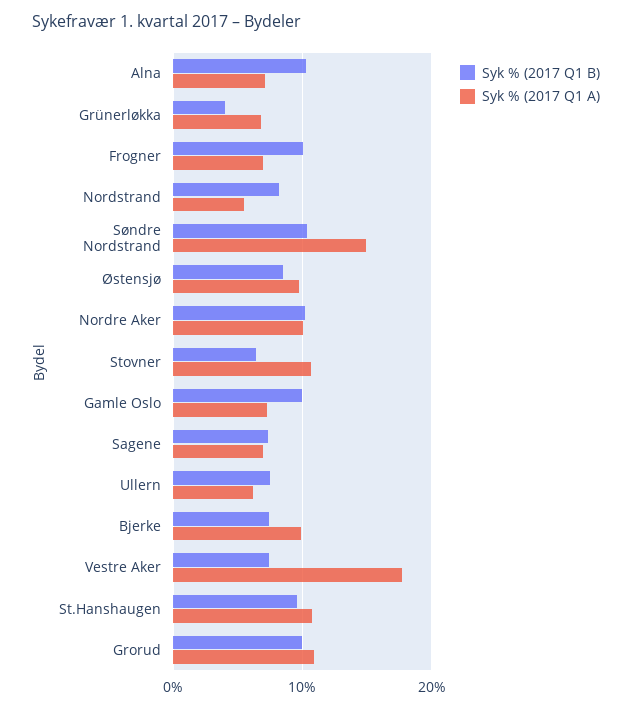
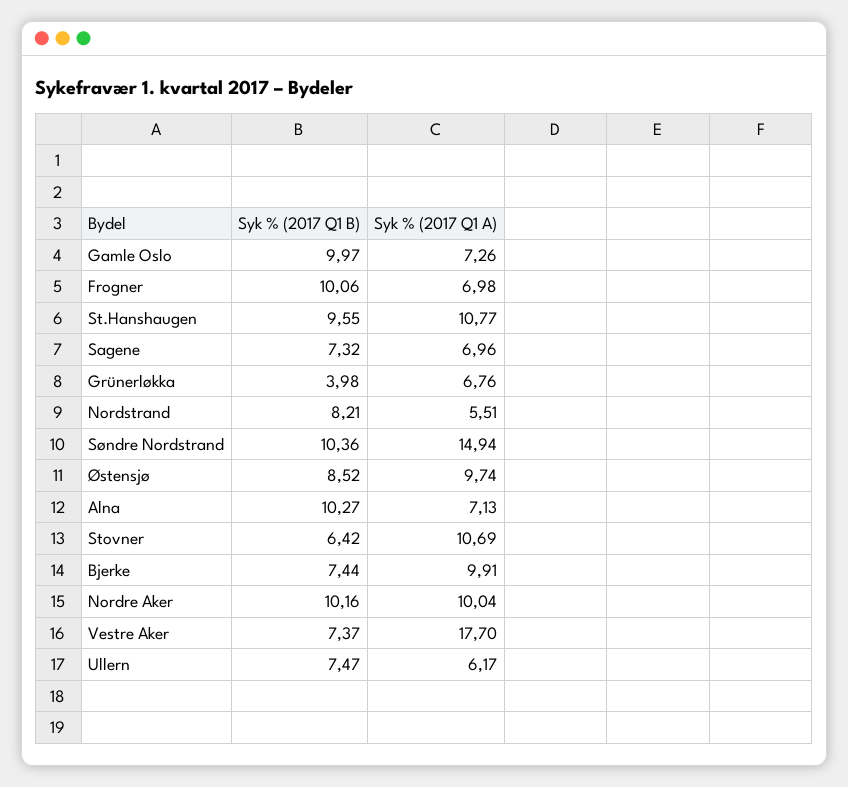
Syk % (2017 Q1 B), Grorud: 10 -> none
Syk % (2017 Q1 A), Grorud: 11 -> none

